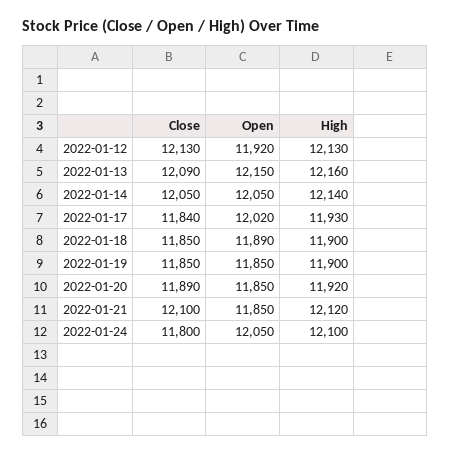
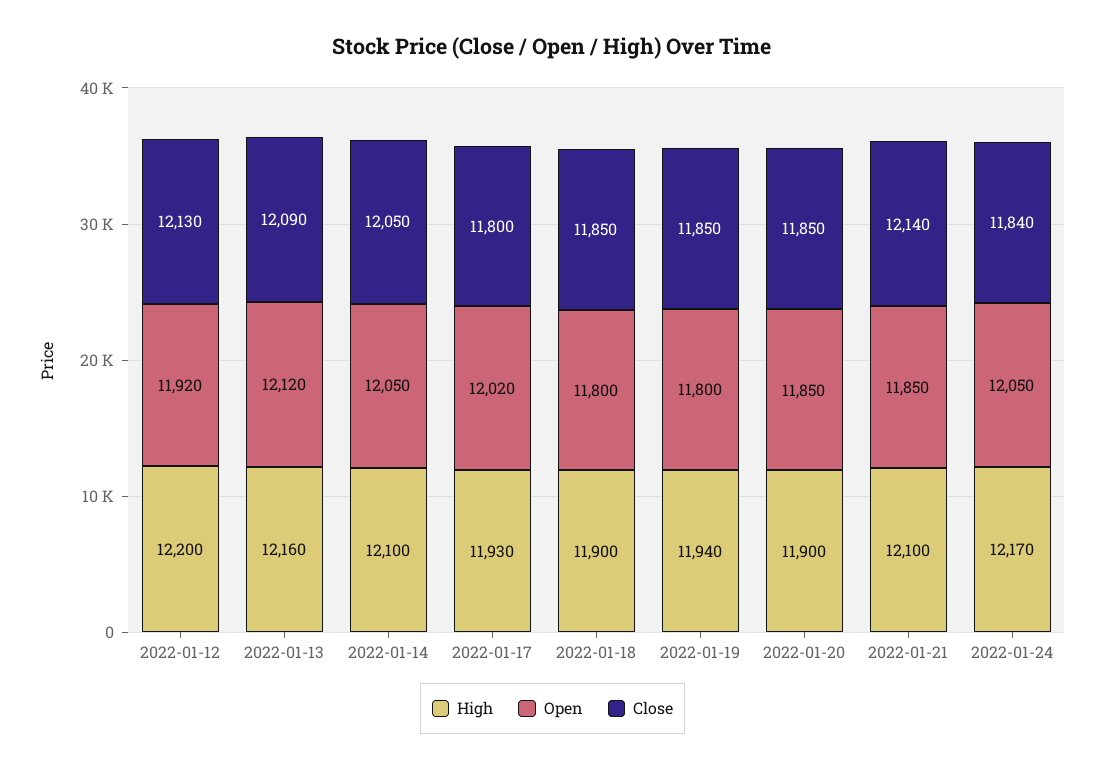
High, 2022-01-12: 12130 -> 12200
Open, 2022-01-13: 12150 -> 12120
High, 2022-01-14: 12140 -> 12100
Close, 2022-01-17: 11840 -> 11800
Open, 2022-01-18: 11890 -> 11800
Open, 2022-01-19: 11850 -> 11800
High, 2022-01-19: 11900 -> 11940
Close, 2022-01-20: 11890 -> 11850
High, 2022-01-20: 11920 -> 11900
Close, 2022-01-21: 12100 -> 12140
High, 2022-01-21: 12120 -> 12100
Close, 2022-01-24: 11800 -> 11840
High, 2022-01-24: 12100 -> 12170

